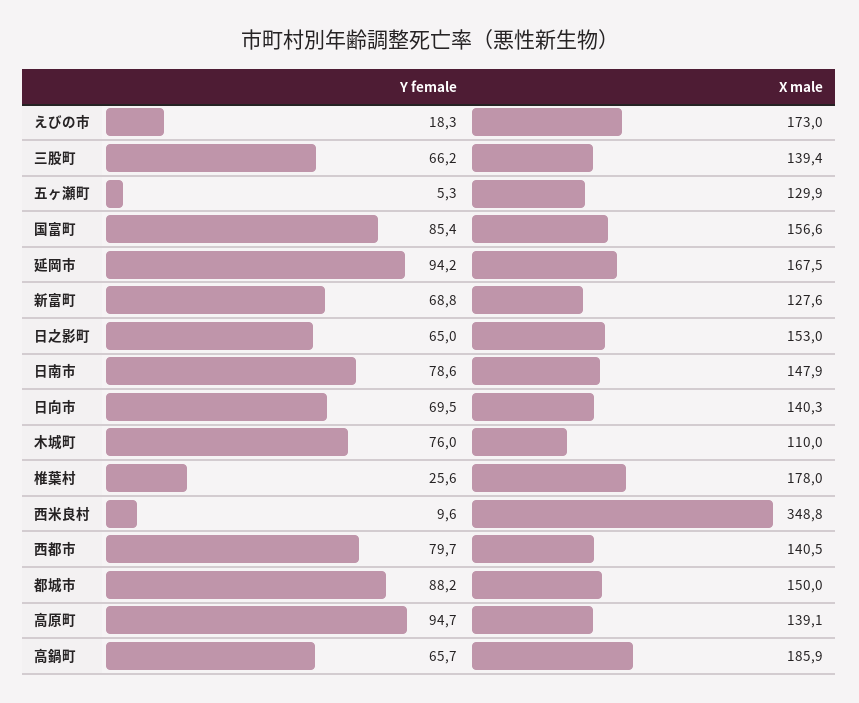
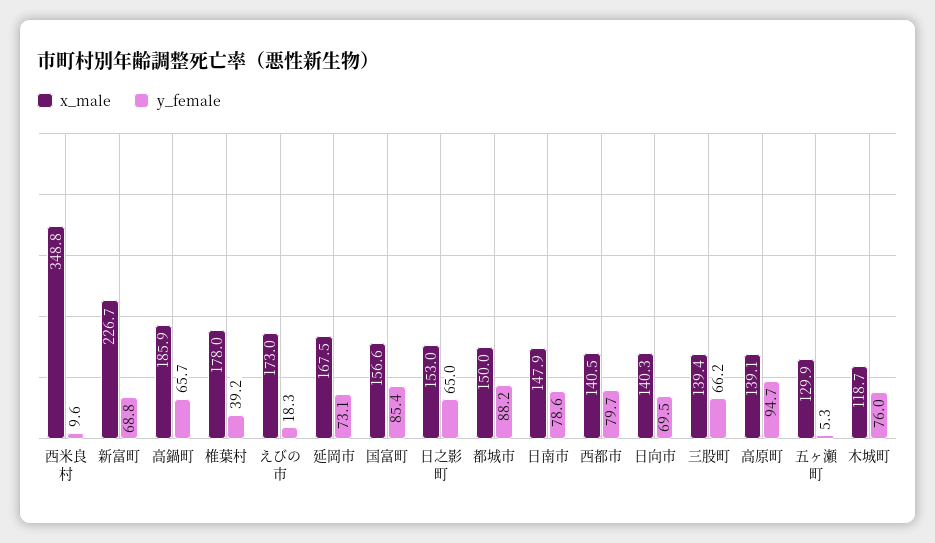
Y female, 延岡市: 94.2 -> 73.1
X male, 新富町: 127.6 -> 226.7
X male, 木城町: 110 -> 118.7
Y female, 椎葉村: 25.6 -> 39.2

